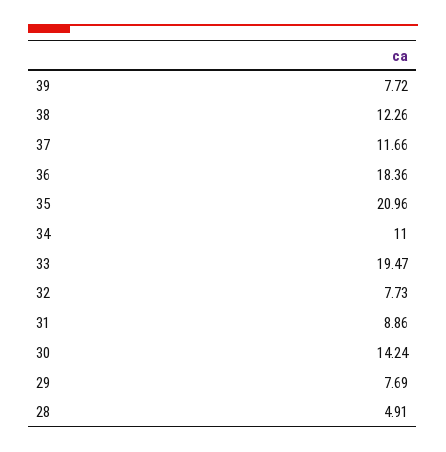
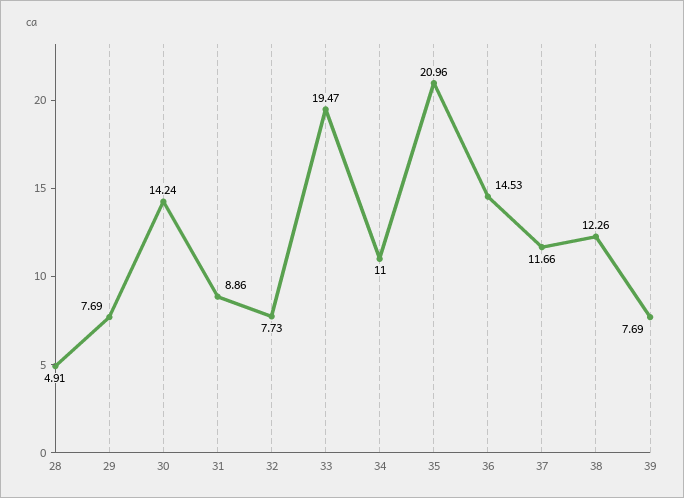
39: 7.72 -> 7.69
36: 18.36 -> 14.53

